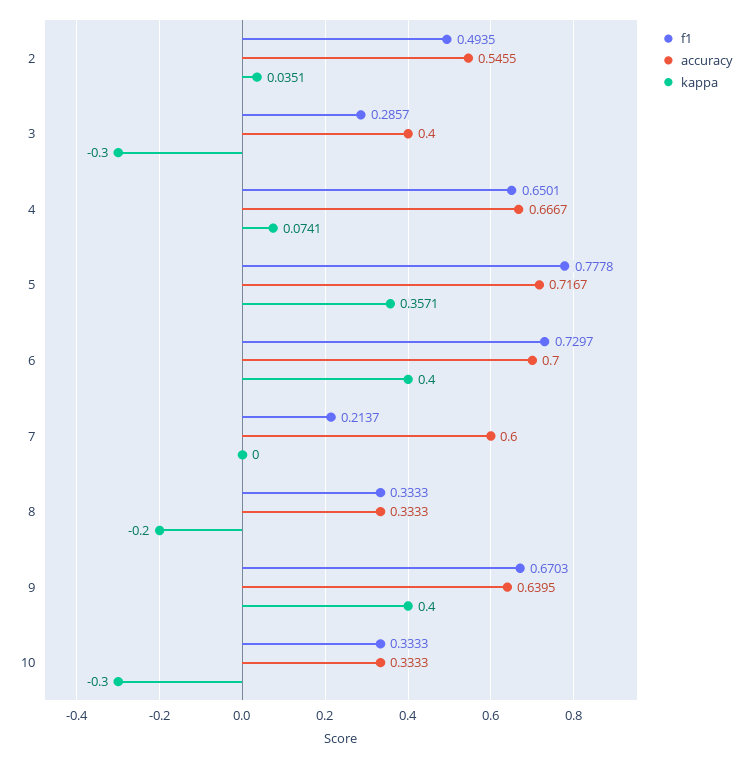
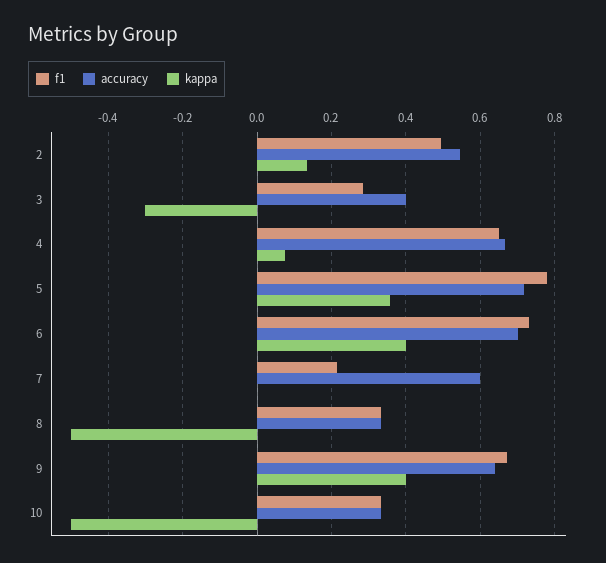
kappa, 2: 0.0351 -> 0.14
kappa, 8: -0.2 -> -0.5
kappa, 10: -0.3 -> -0.5

